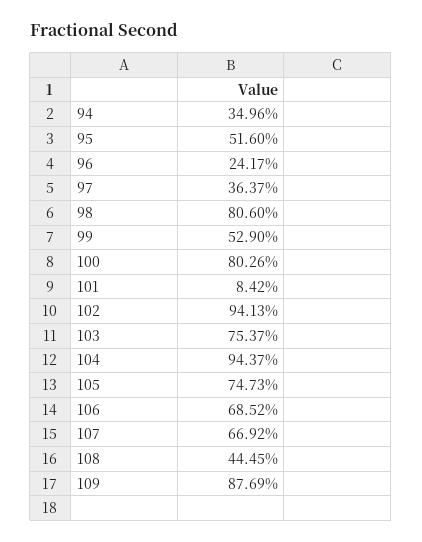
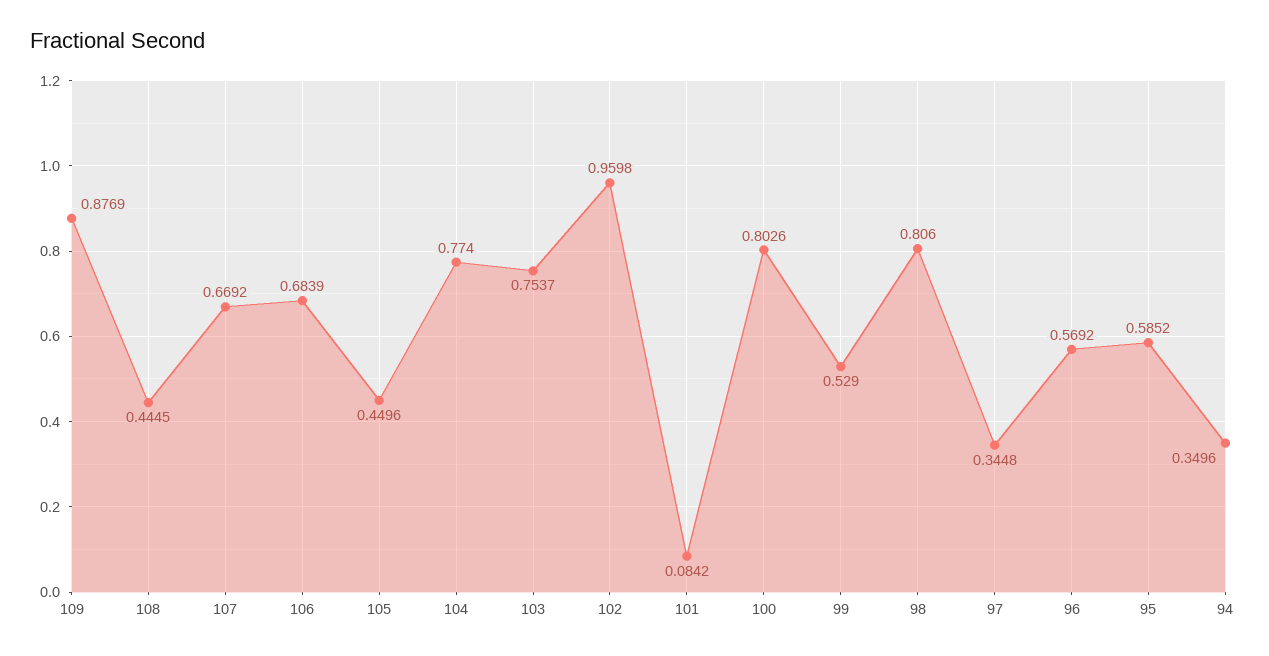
95: 0.516 -> 0.5852
96: 0.2417 -> 0.5692
97: 0.3637 -> 0.3448
102: 0.9413 -> 0.9598
104: 0.9437 -> 0.774
105: 0.7473 -> 0.4496
106: 0.6852 -> 0.6839

